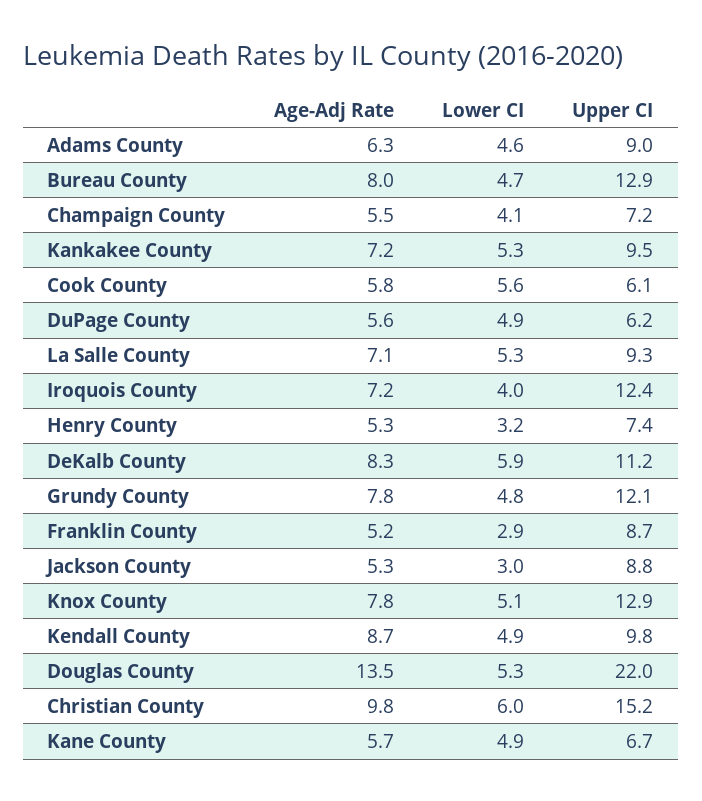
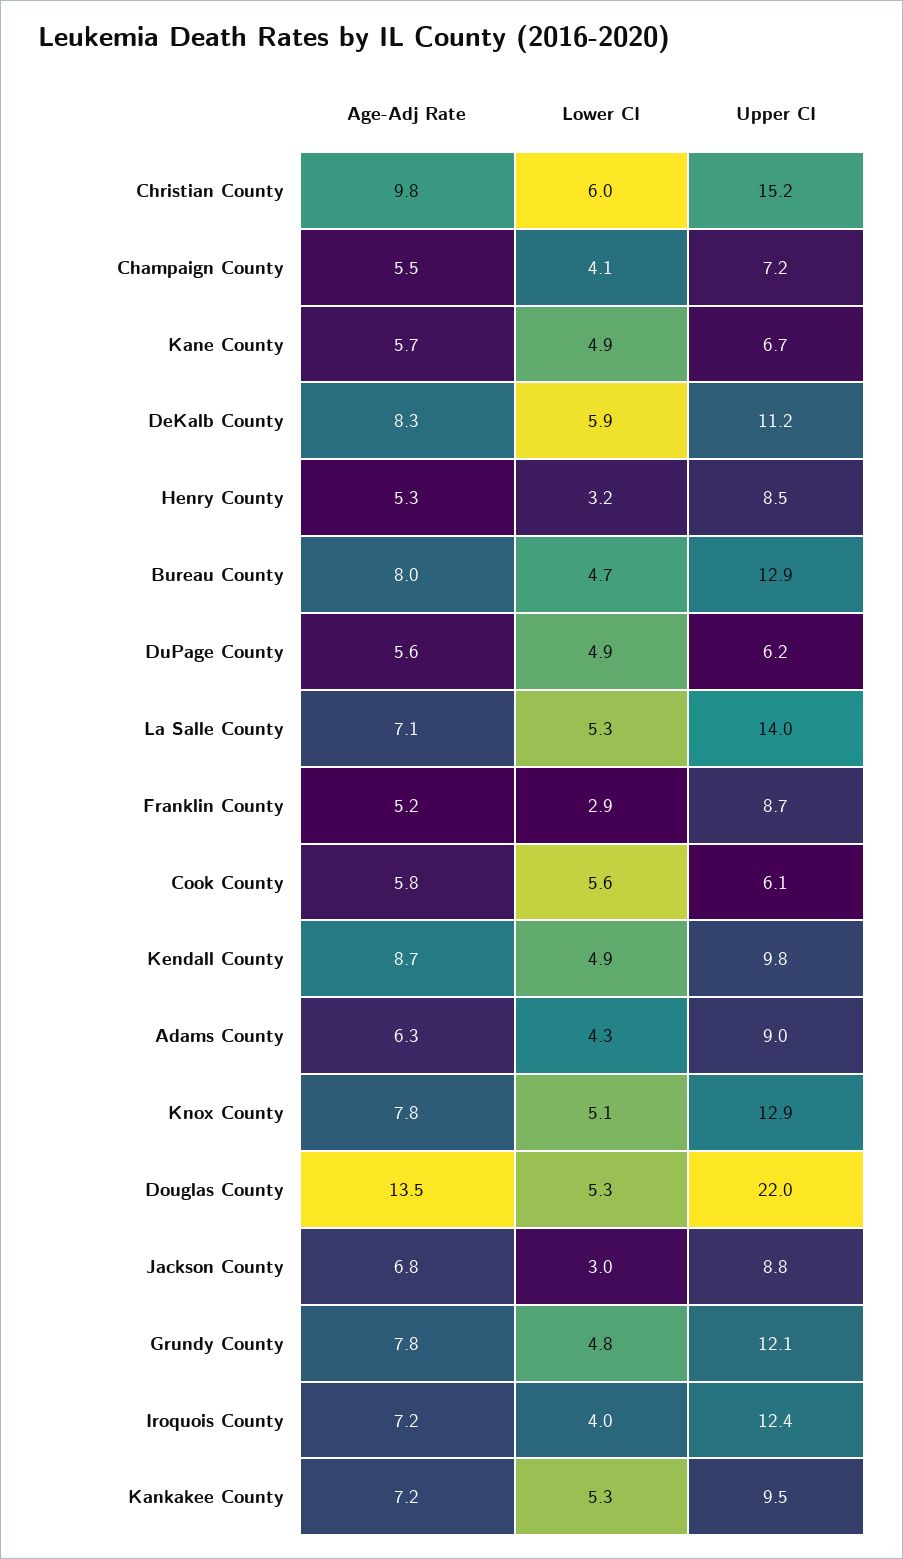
Lower CI, Adams County: 4.6 -> 4.3
Upper CI, La Salle County: 9.3 -> 14
Upper CI, Henry County: 7.4 -> 8.5
Age-Adj Rate, Jackson County: 5.3 -> 6.8

